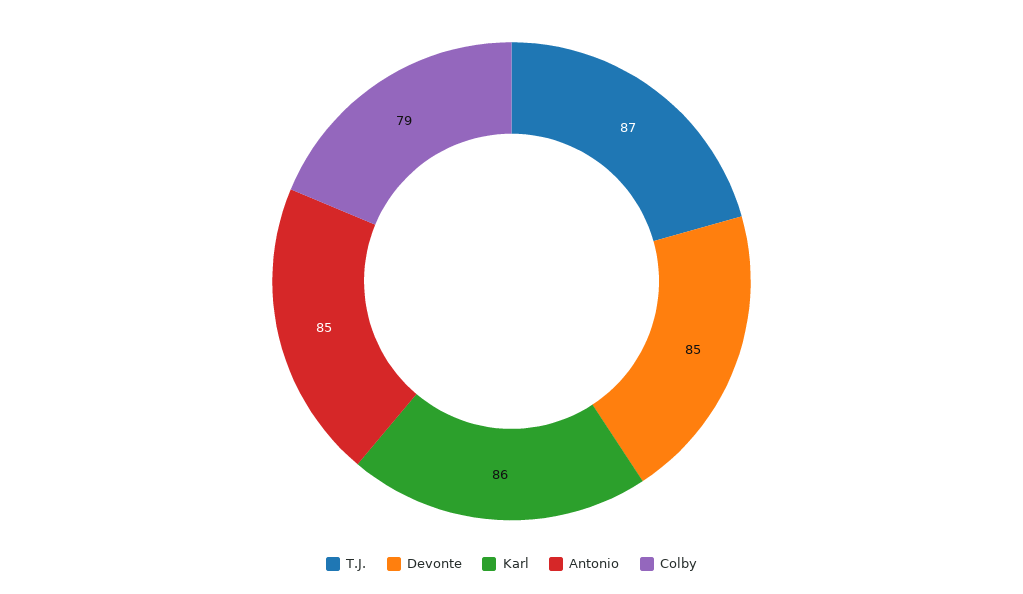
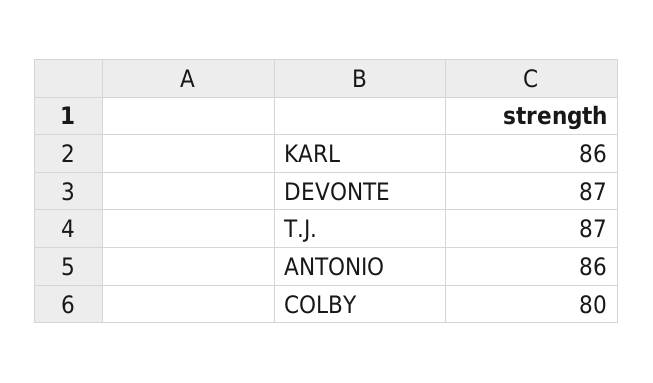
Devonte: 85 -> 87
Antonio: 85 -> 86
Colby: 79 -> 80

